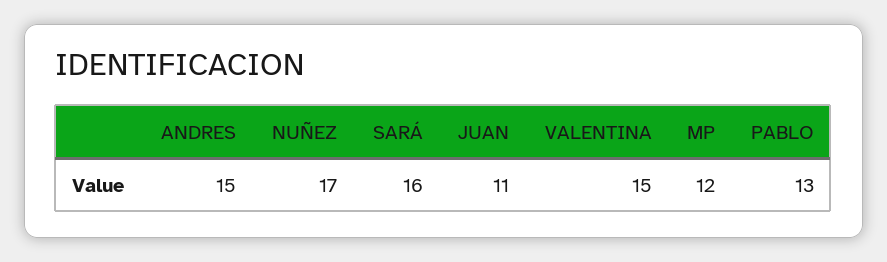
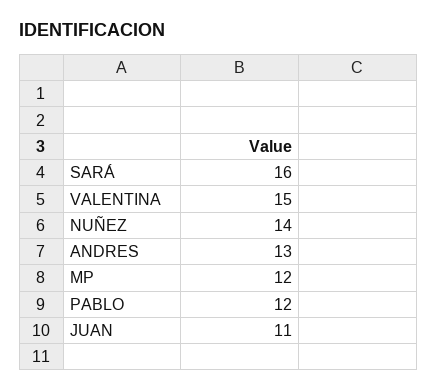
ANDRES: 15 -> 13
NUÑEZ: 17 -> 14
PABLO: 13 -> 12

